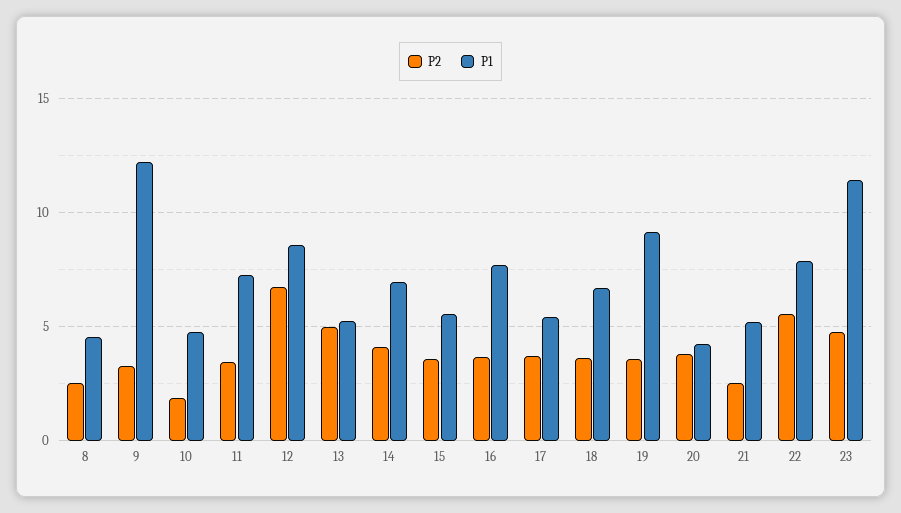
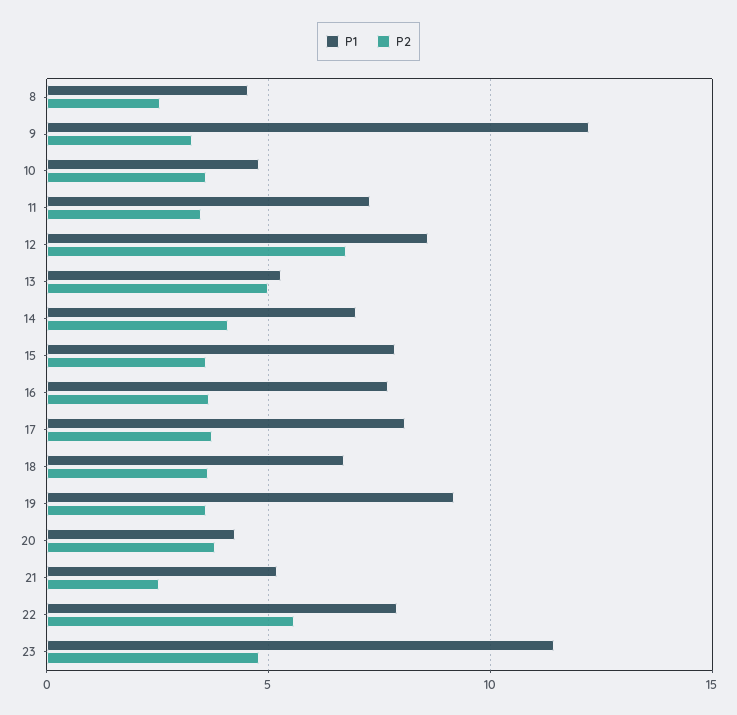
P2, 10: 2 -> 3.5
P1, 15: 5.5 -> 8
P1, 17: 5.5 -> 8

